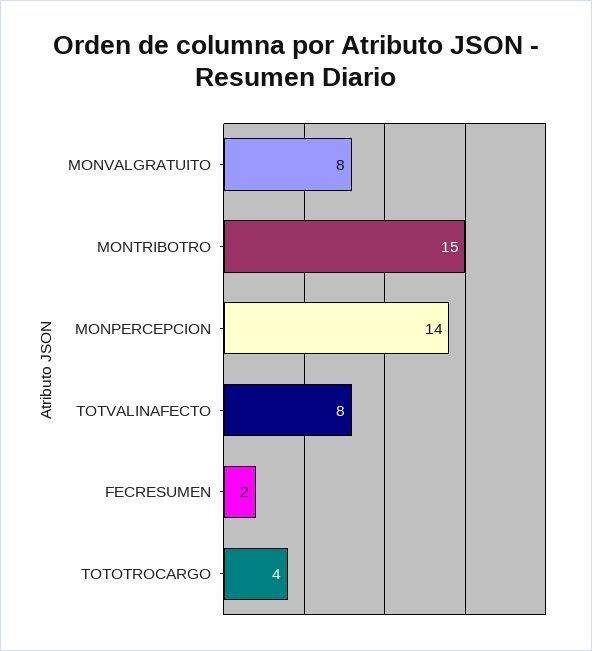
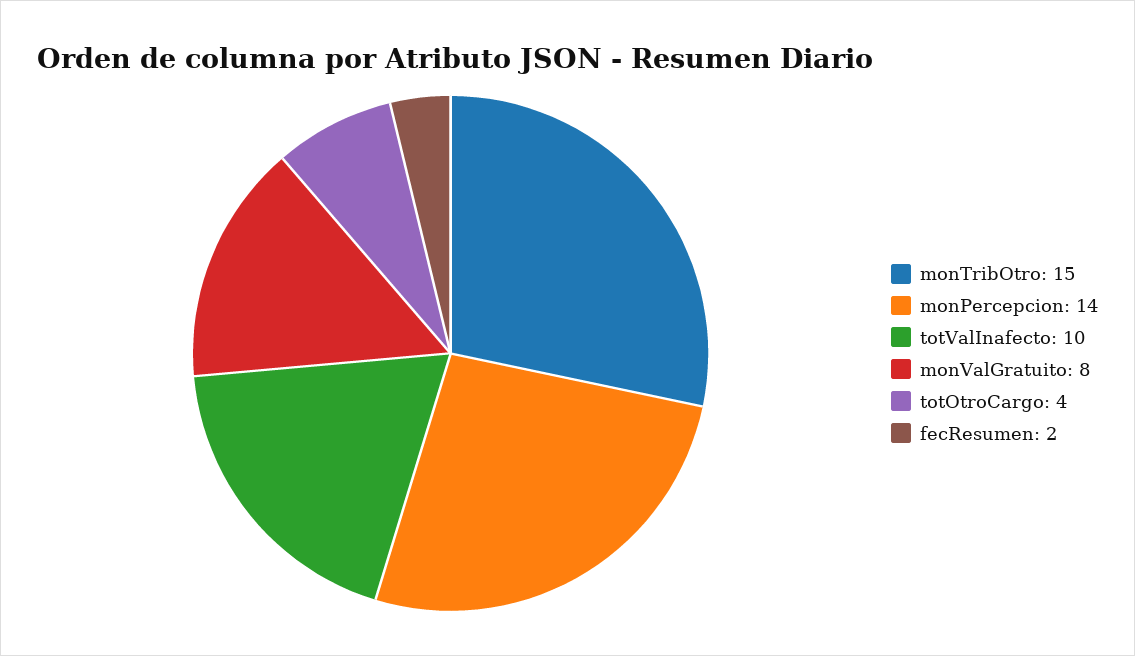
TOTVALINAFECTO: 8 -> 10

